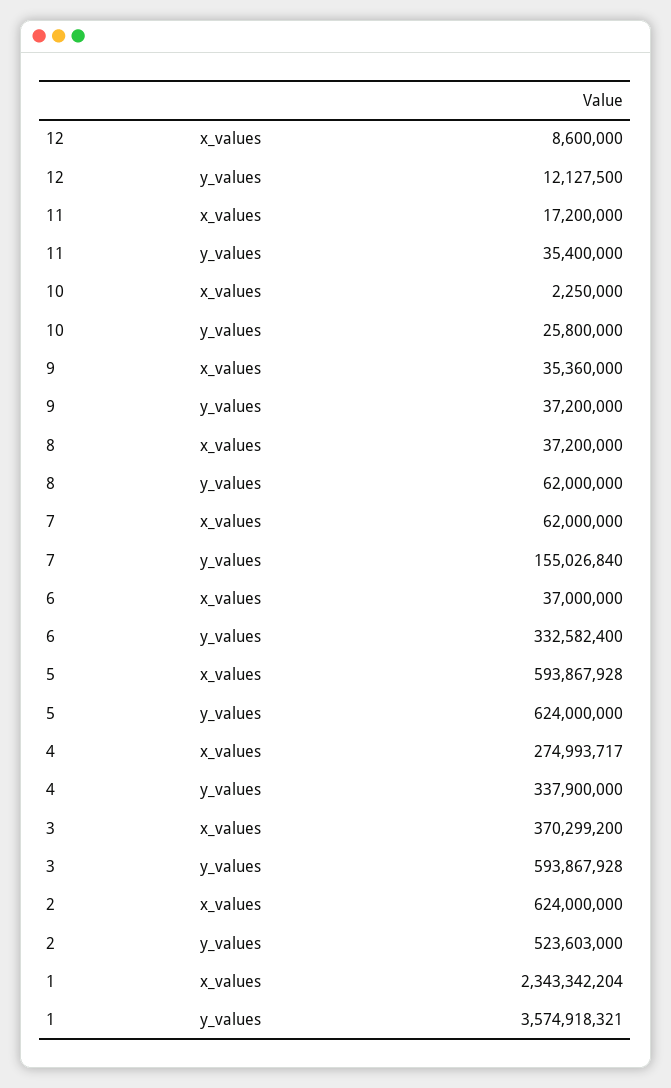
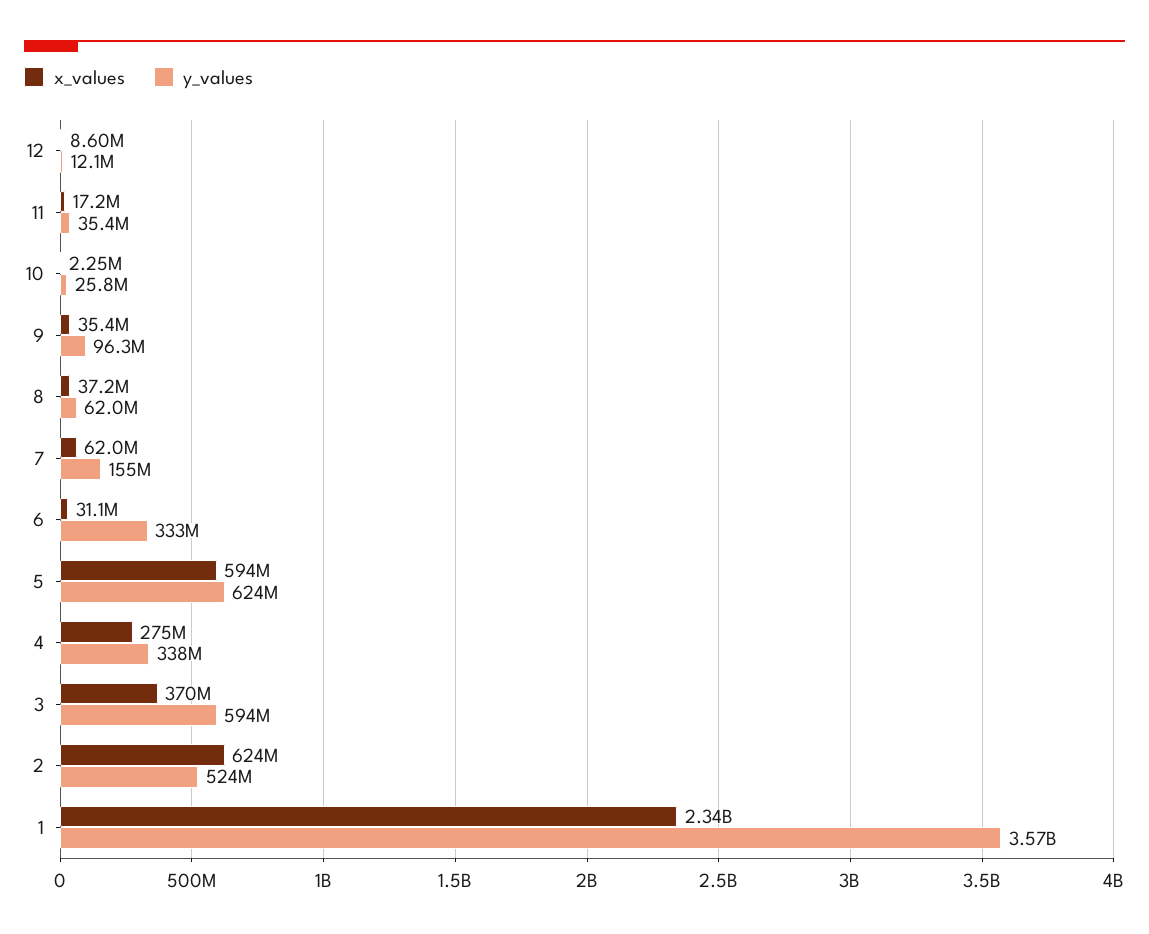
y_values, 9: 37200000 -> 96300000
x_values, 6: 37000000 -> 31100000

